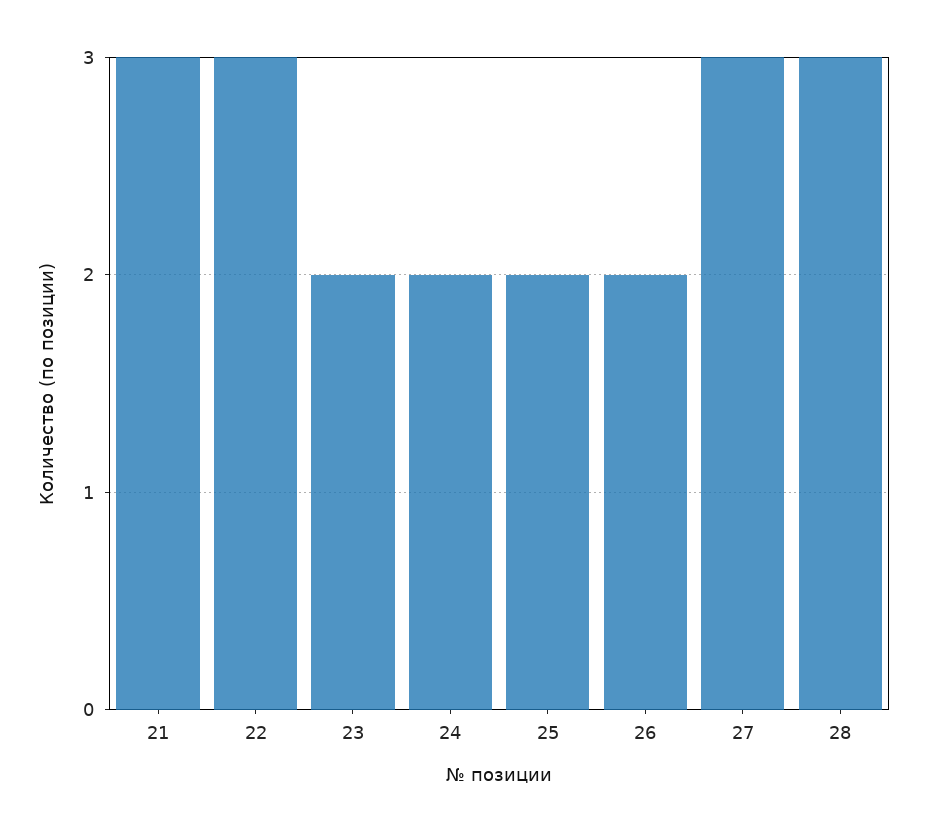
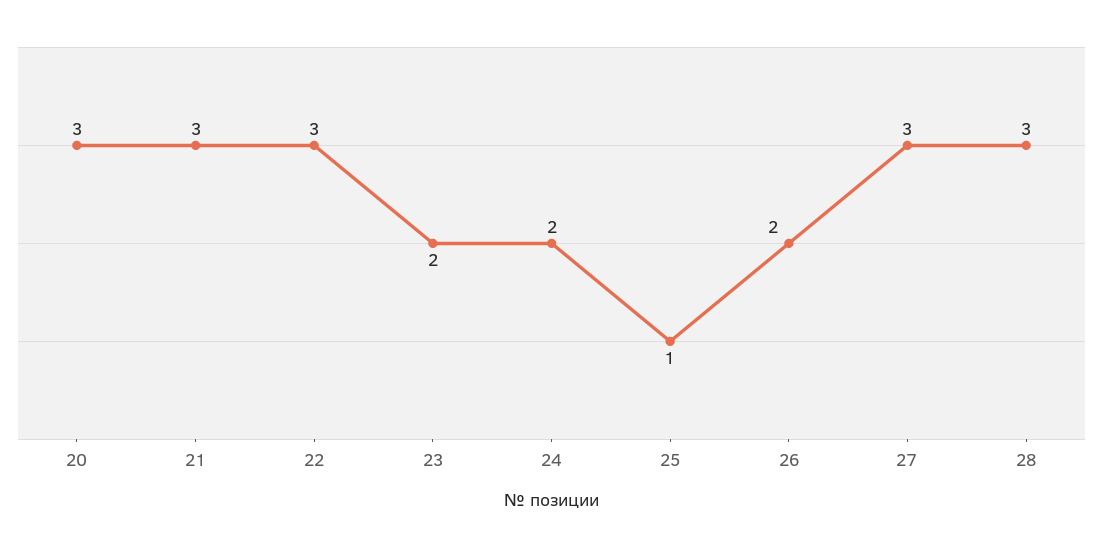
25: 2 -> 1
20: none -> 3

